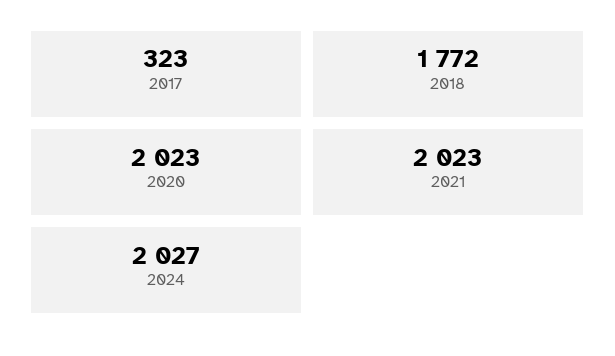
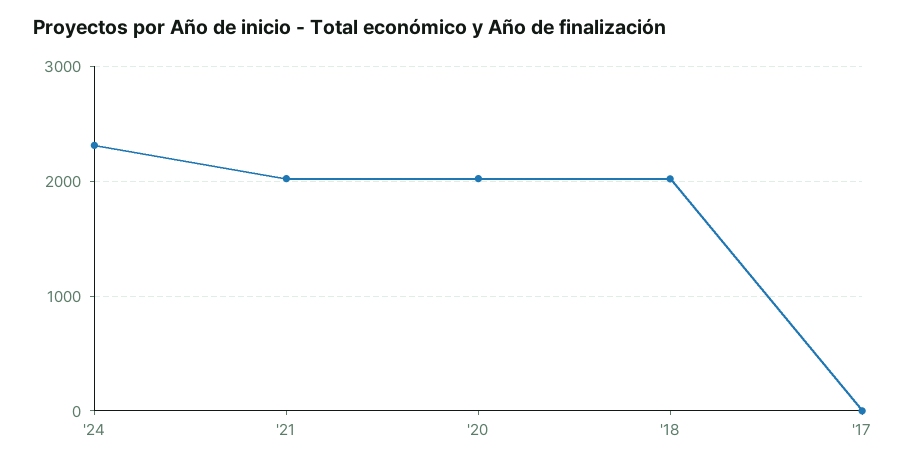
2017: 323 -> 0
2018: 1772 -> 2000
2024: 2027 -> 2300

